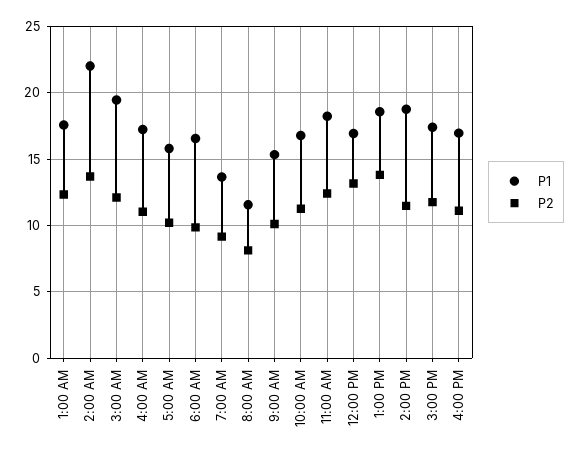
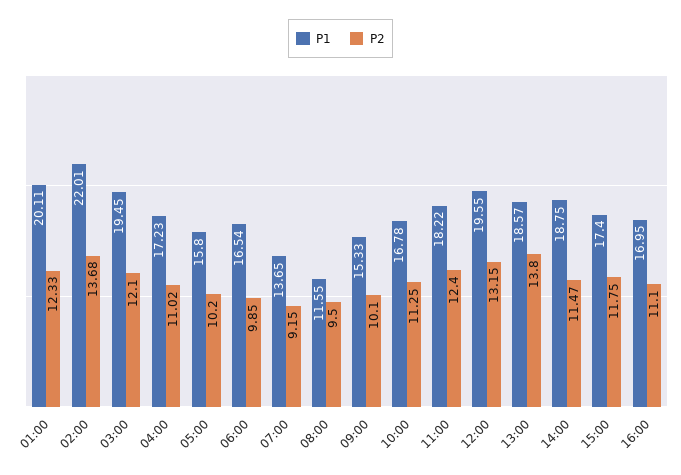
P1, 1:00 AM: 17.5 -> 20.11
P2, 8:00 AM: 8 -> 9.5
P1, 12:00 PM: 17 -> 19.55

